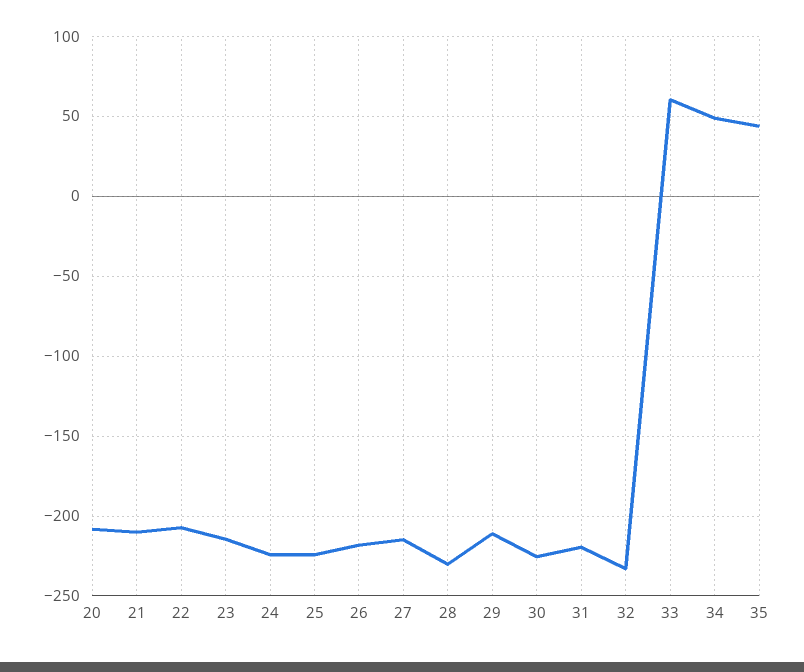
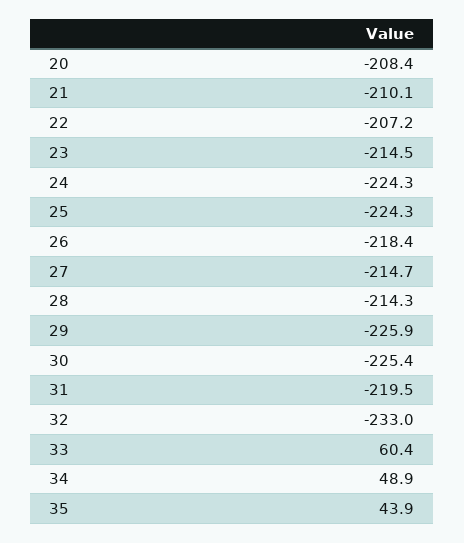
28: -230 -> -214.3
29: -210 -> -225.9

